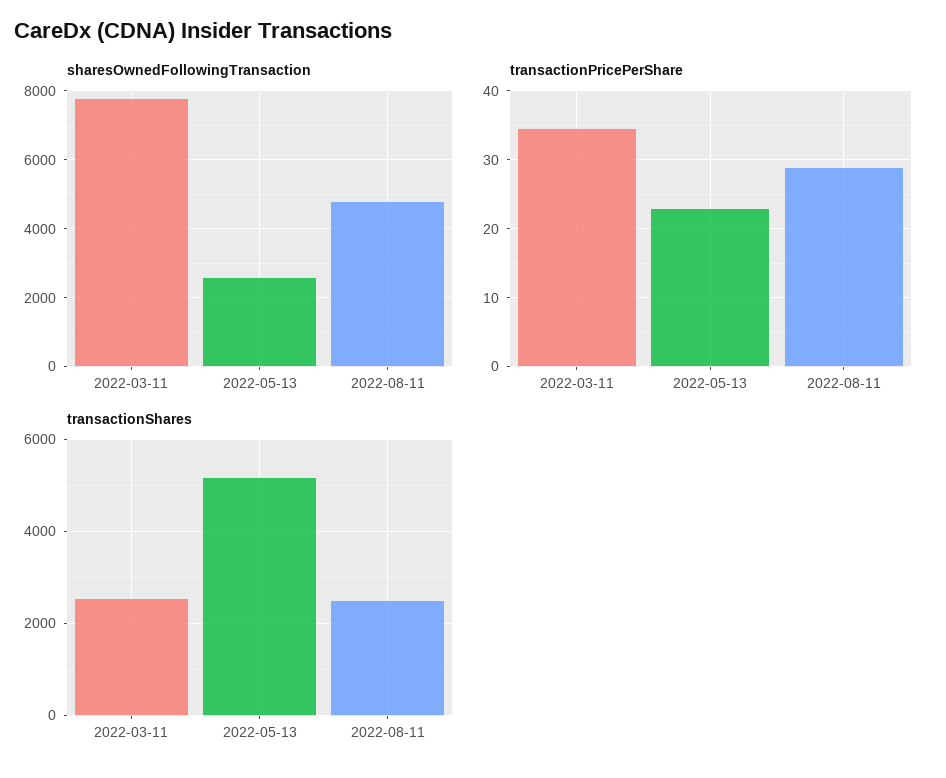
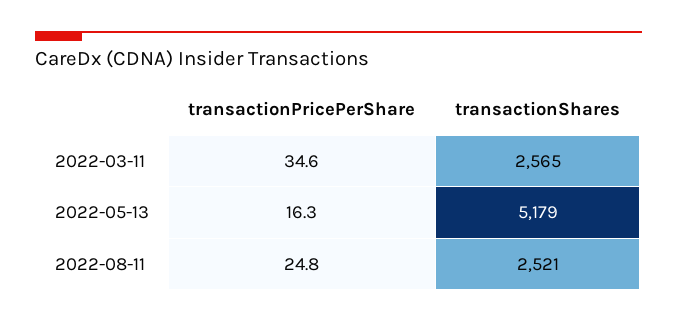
sharesOwnedFollowingTransaction, 2022-03-11: 7800 -> none
sharesOwnedFollowingTransaction, 2022-05-13: 2600 -> none
sharesOwnedFollowingTransaction, 2022-08-11: 4800 -> none
transactionPricePerShare, 2022-05-13: 23 -> 16.3
transactionPricePerShare, 2022-08-11: 29 -> 24.8

